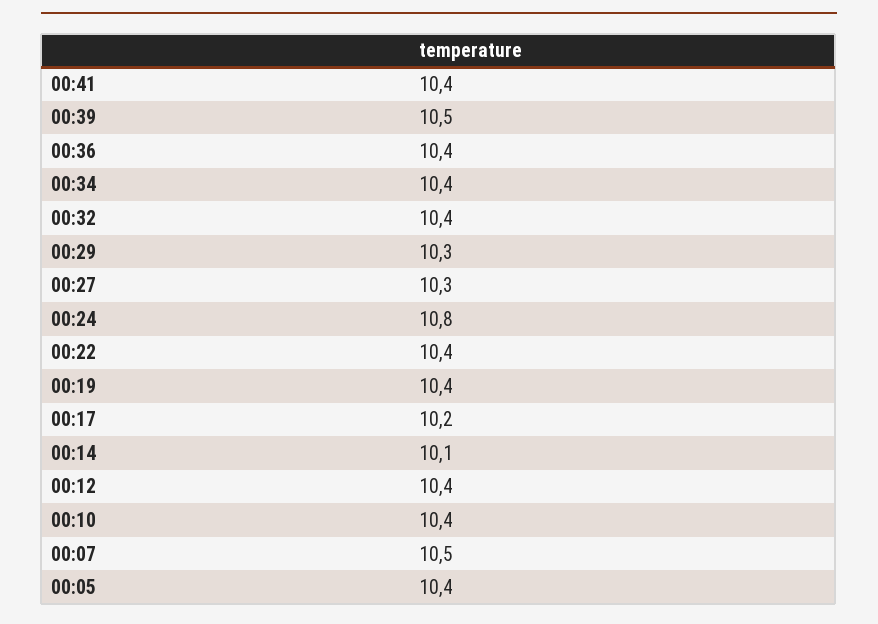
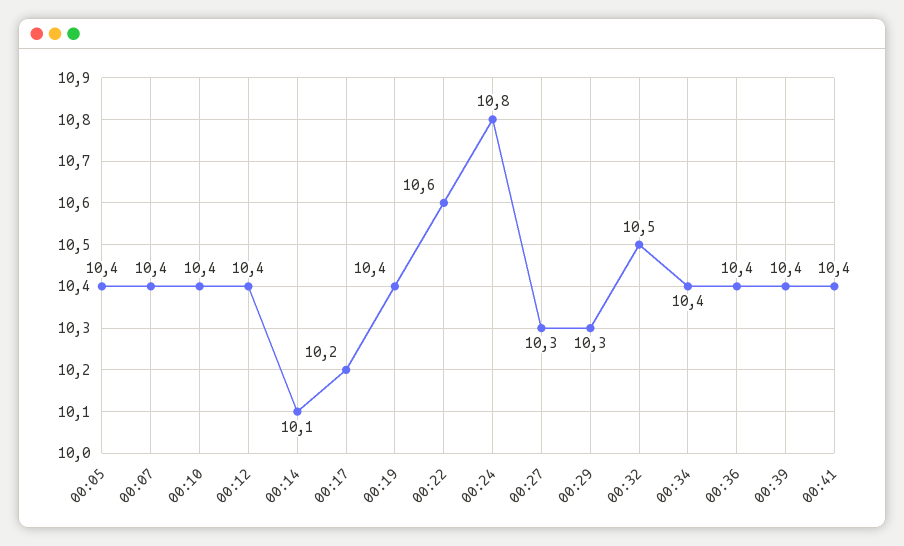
00:39: 10.5 -> 10.4
00:32: 10.4 -> 10.5
00:22: 10.4 -> 10.6
00:07: 10.5 -> 10.4

